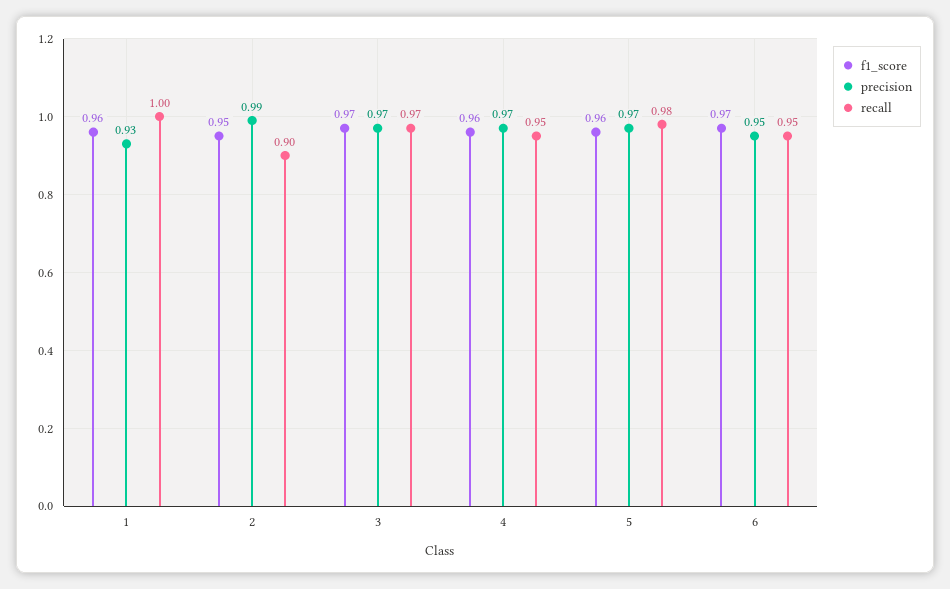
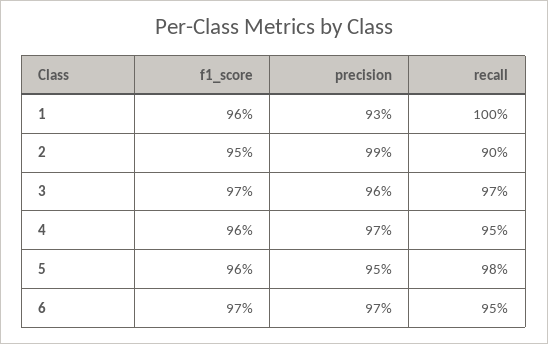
precision, 3: 0.97 -> 0.96
precision, 5: 0.97 -> 0.95
precision, 6: 0.95 -> 0.97

